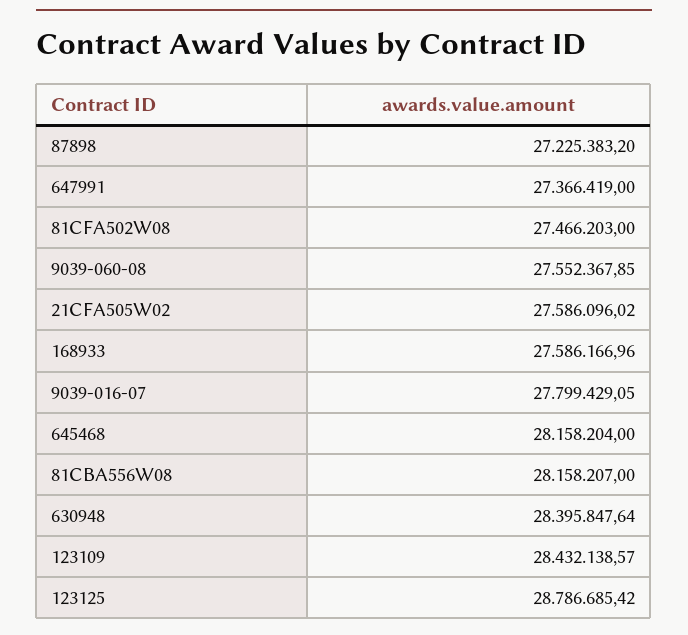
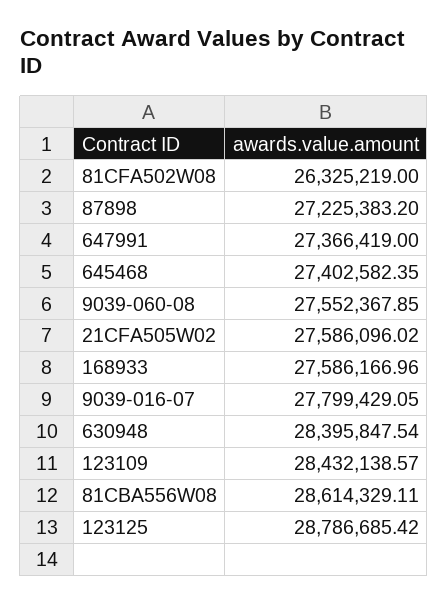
81CFA502W08: 27466203 -> 26325219
645468: 28158204 -> 27402582.35
81CBA556W08: 28158207 -> 28614329.11
630948: 28395847.64 -> 28395847.54

